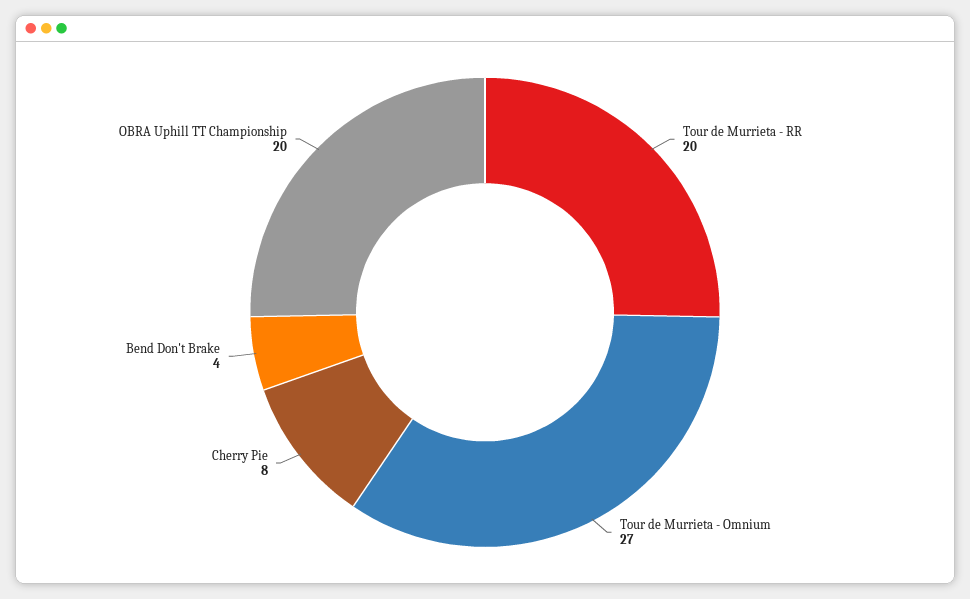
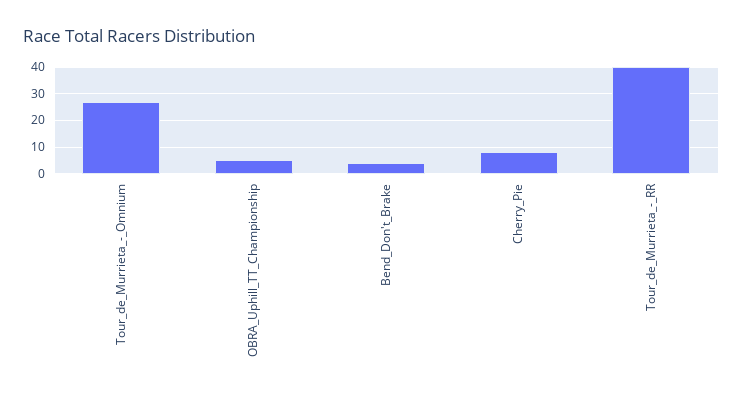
Tour de Murrieta - RR: 20 -> 40
OBRA Uphill TT Championship: 20 -> 5

